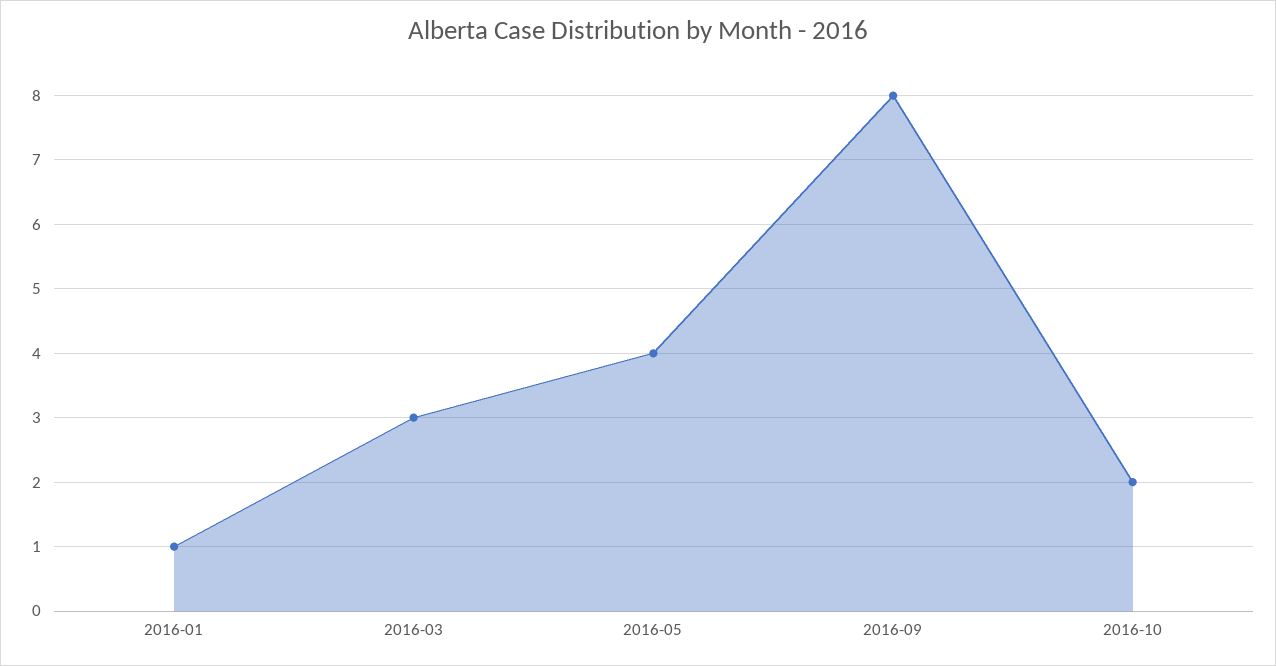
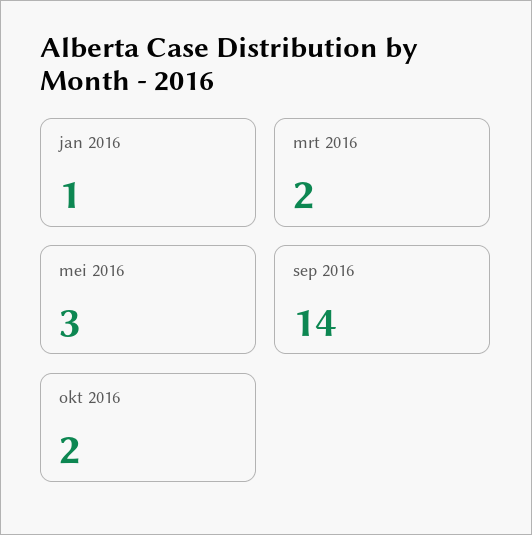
2016-03: 3 -> 2
2016-05: 4 -> 3
2016-09: 8 -> 14

